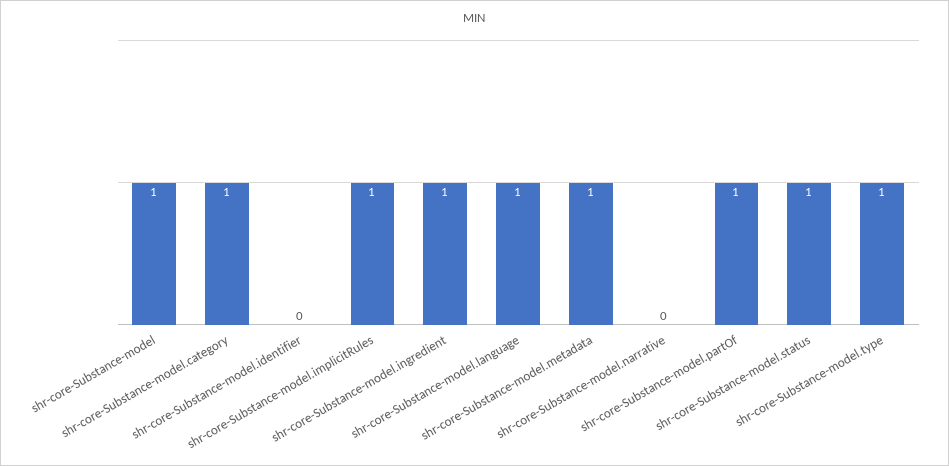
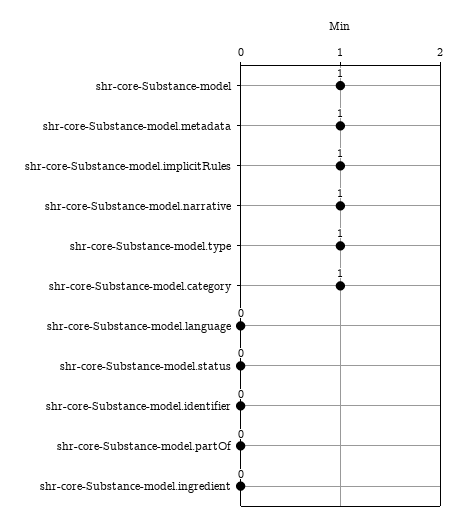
shr-core-Substance-model.ingredient: 1 -> 0
shr-core-Substance-model.language: 1 -> 0
shr-core-Substance-model.narrative: 0 -> 1
shr-core-Substance-model.partOf: 1 -> 0
shr-core-Substance-model.status: 1 -> 0

